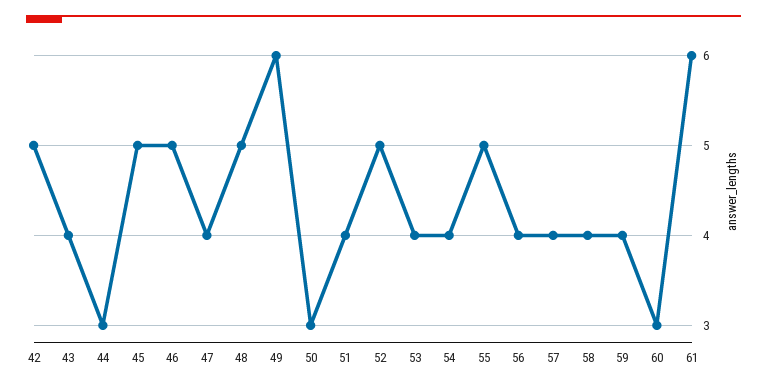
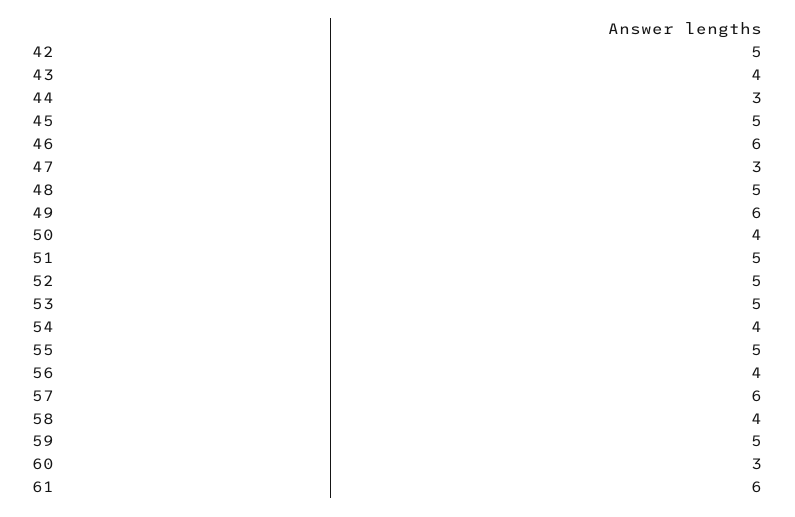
46: 5 -> 6
47: 4 -> 3
50: 3 -> 4
51: 4 -> 5
53: 4 -> 5
57: 4 -> 6
59: 4 -> 5

